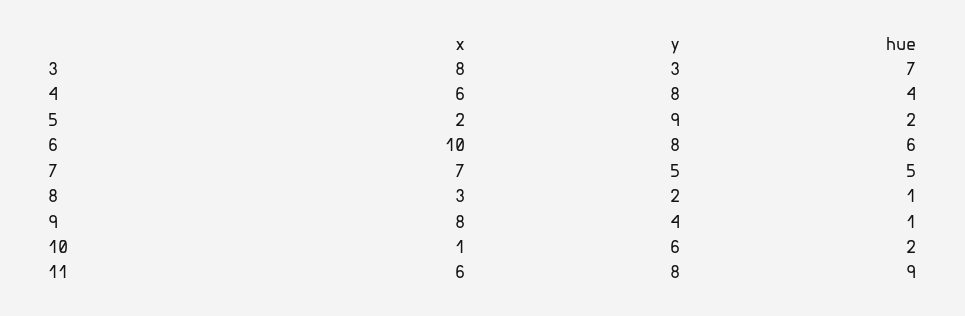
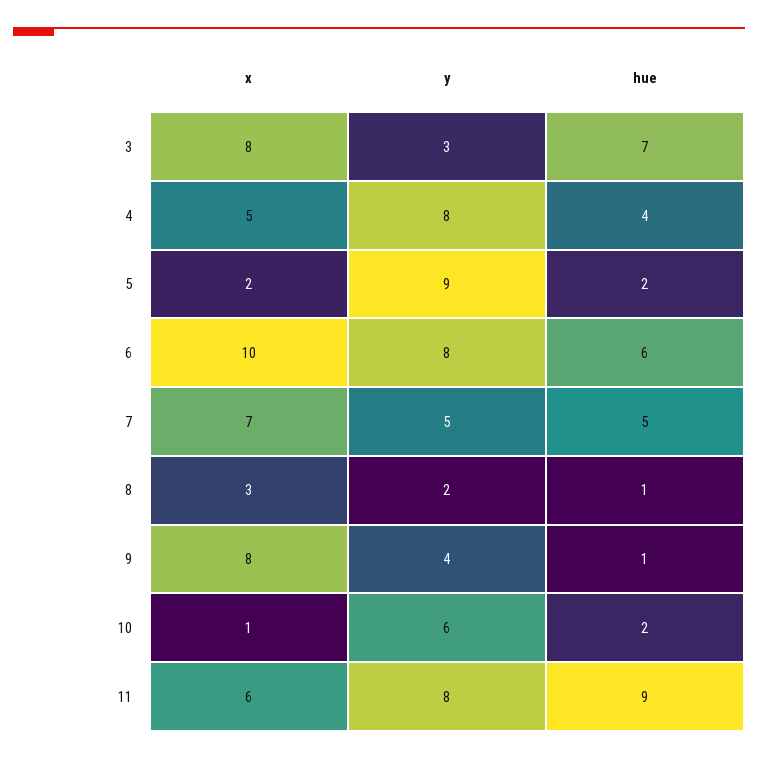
x, 4: 6 -> 5

